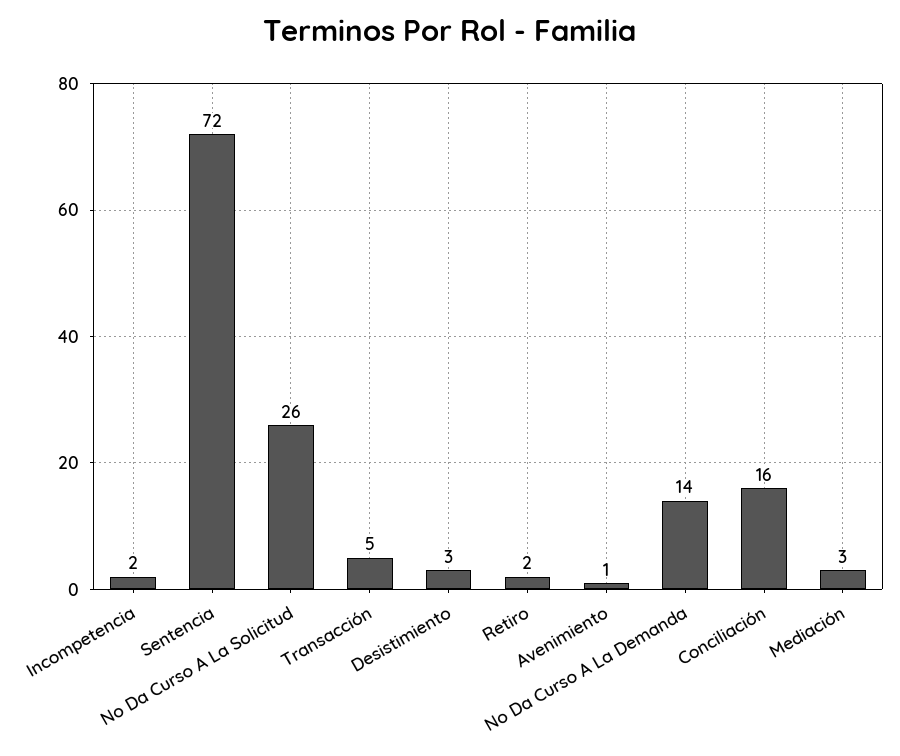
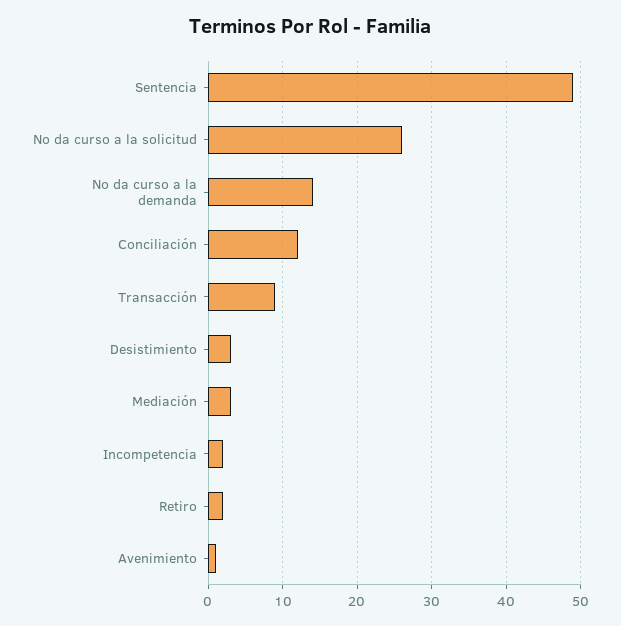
Sentencia: 72 -> 49
Transacción: 5 -> 9
Conciliación: 16 -> 12

